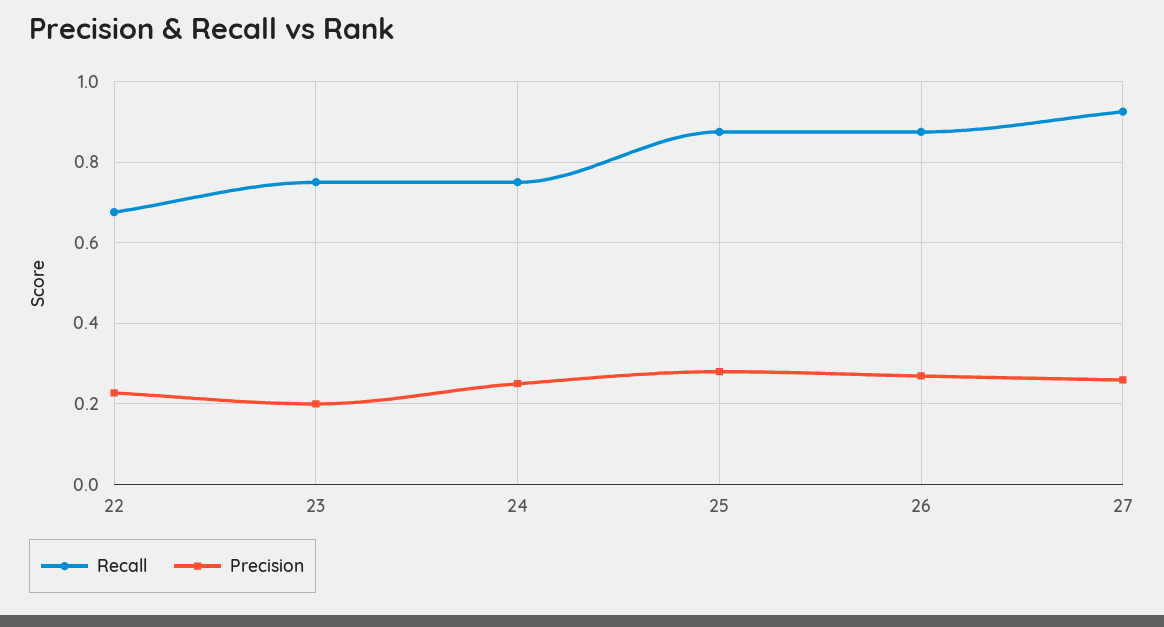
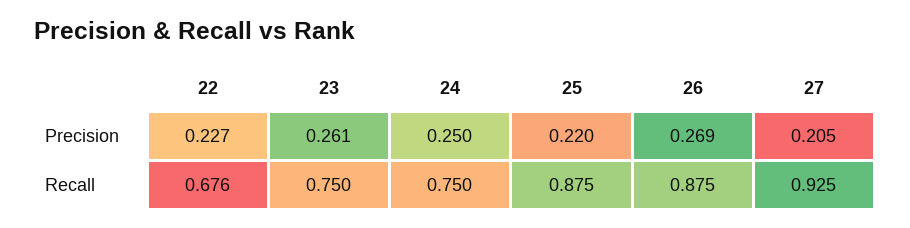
Precision, 23: 0.2 -> 0.261
Precision, 25: 0.28 -> 0.22
Precision, 27: 0.26 -> 0.205

